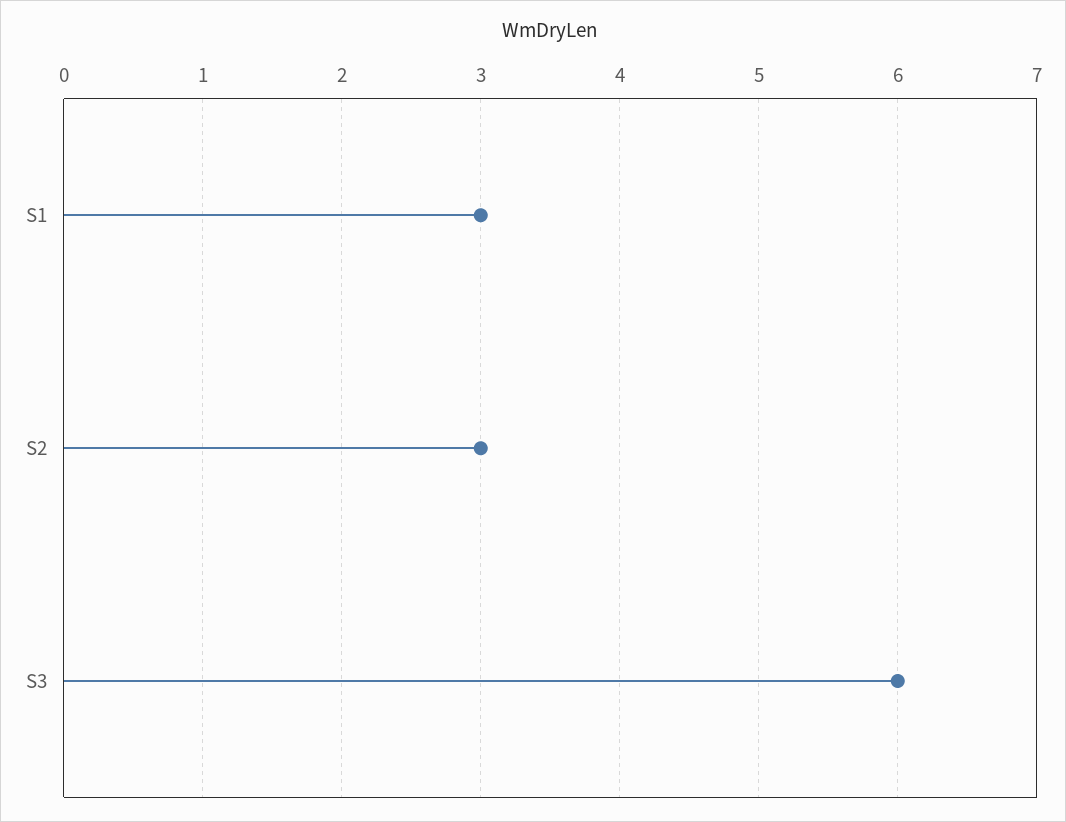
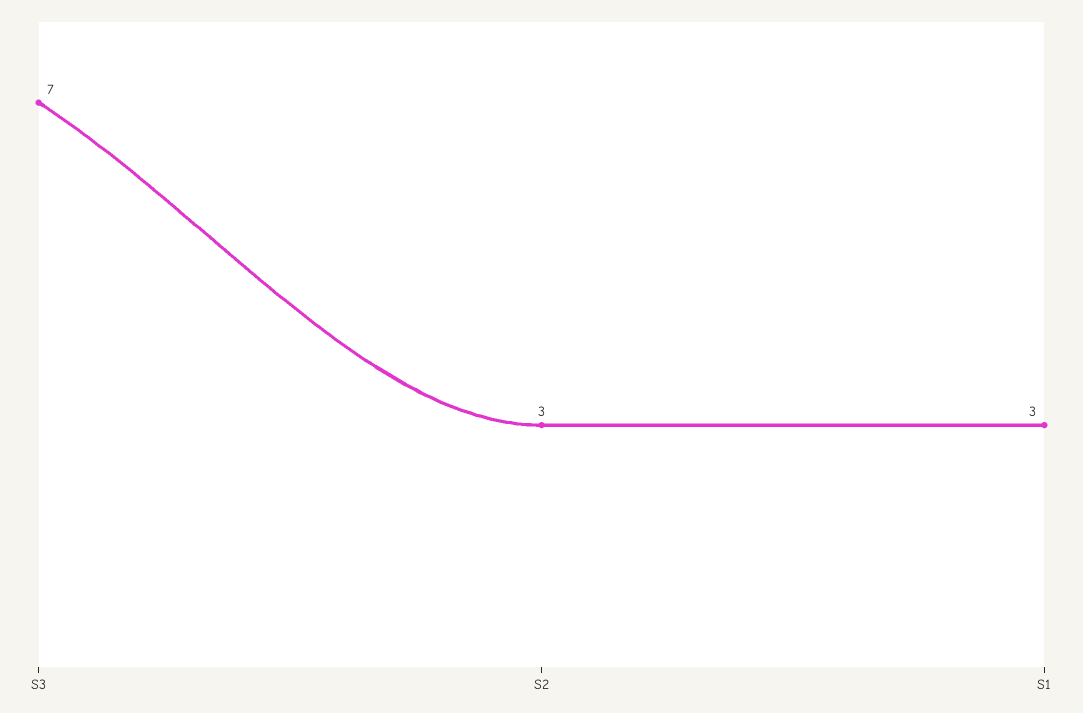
S3: 6 -> 7

